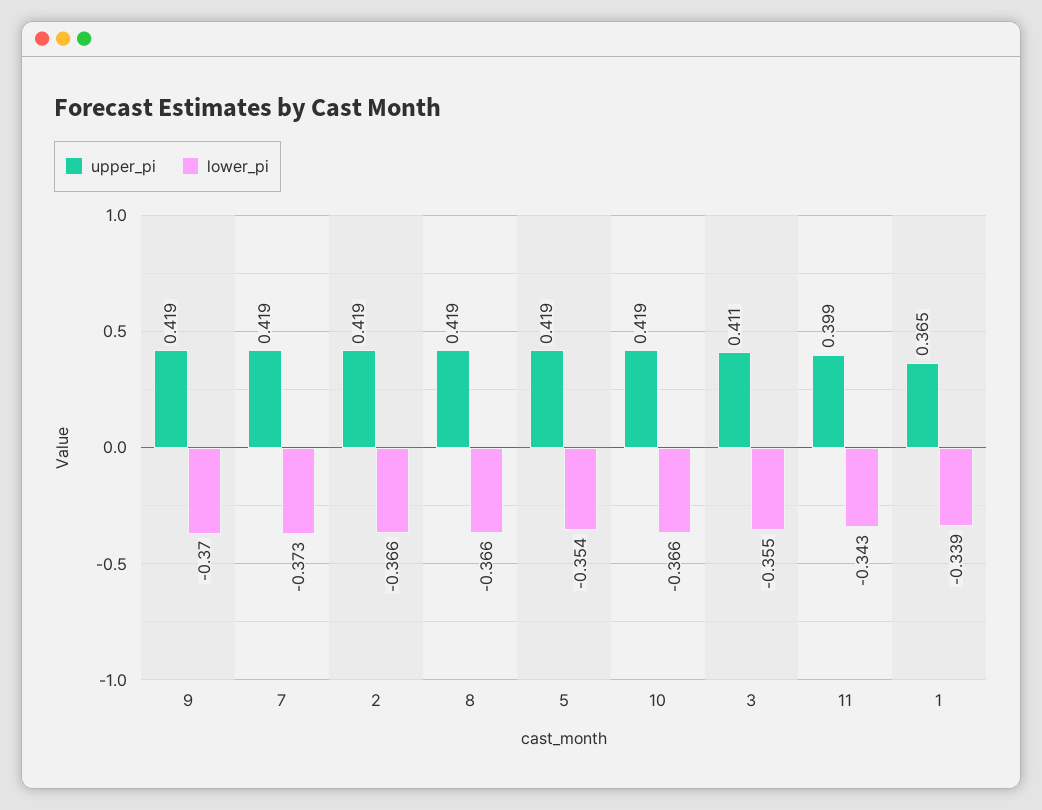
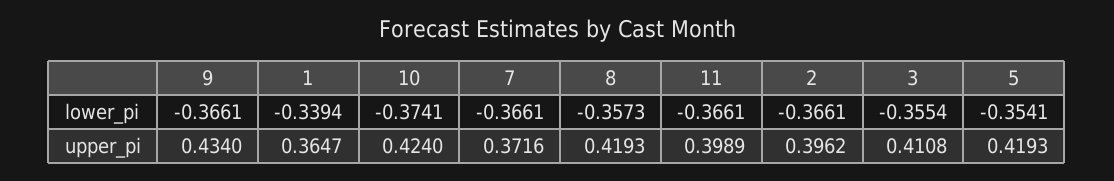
upper_pi, 9: 0.419 -> 0.434
lower_pi, 9: -0.37 -> -0.3661
upper_pi, 7: 0.419 -> 0.3716
lower_pi, 7: -0.373 -> -0.3661
upper_pi, 2: 0.419 -> 0.3962
lower_pi, 8: -0.366 -> -0.3573
upper_pi, 10: 0.419 -> 0.424
lower_pi, 10: -0.366 -> -0.3741
lower_pi, 11: -0.343 -> -0.3661

